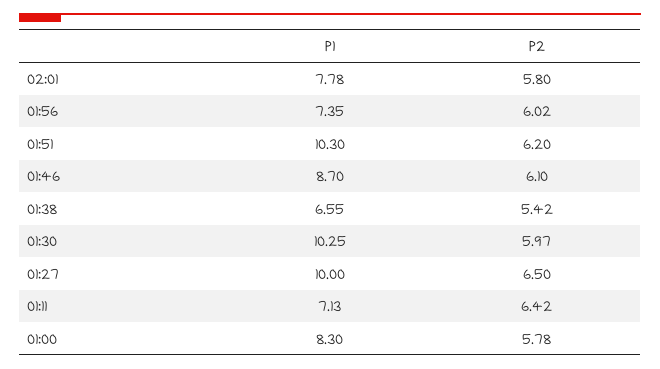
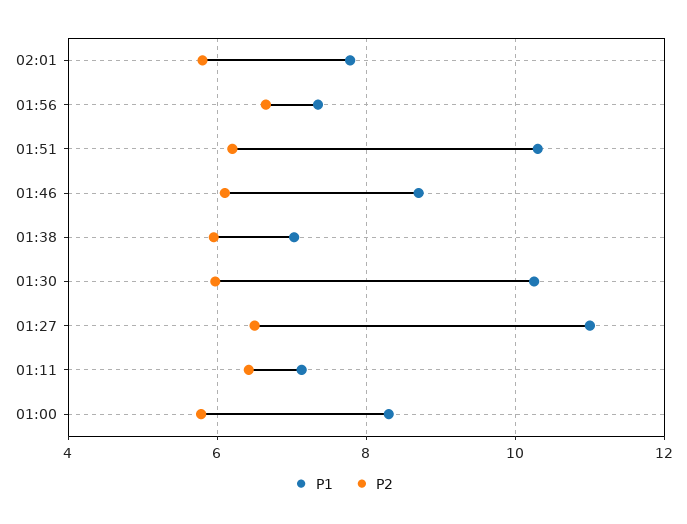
P2, 01:56: 6.02 -> 6.6
P1, 01:38: 6.55 -> 7
P2, 01:38: 5.42 -> 6
P1, 01:27: 10 -> 11

